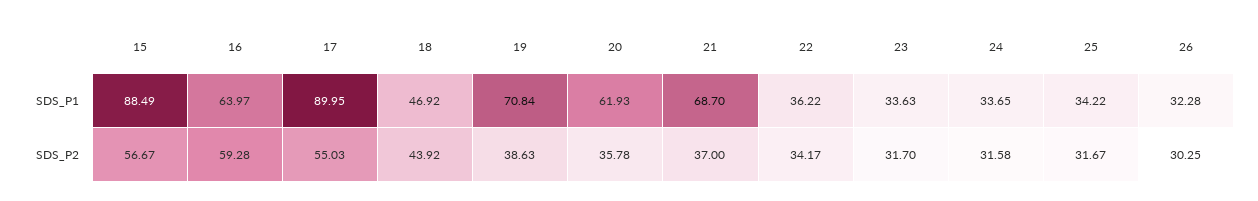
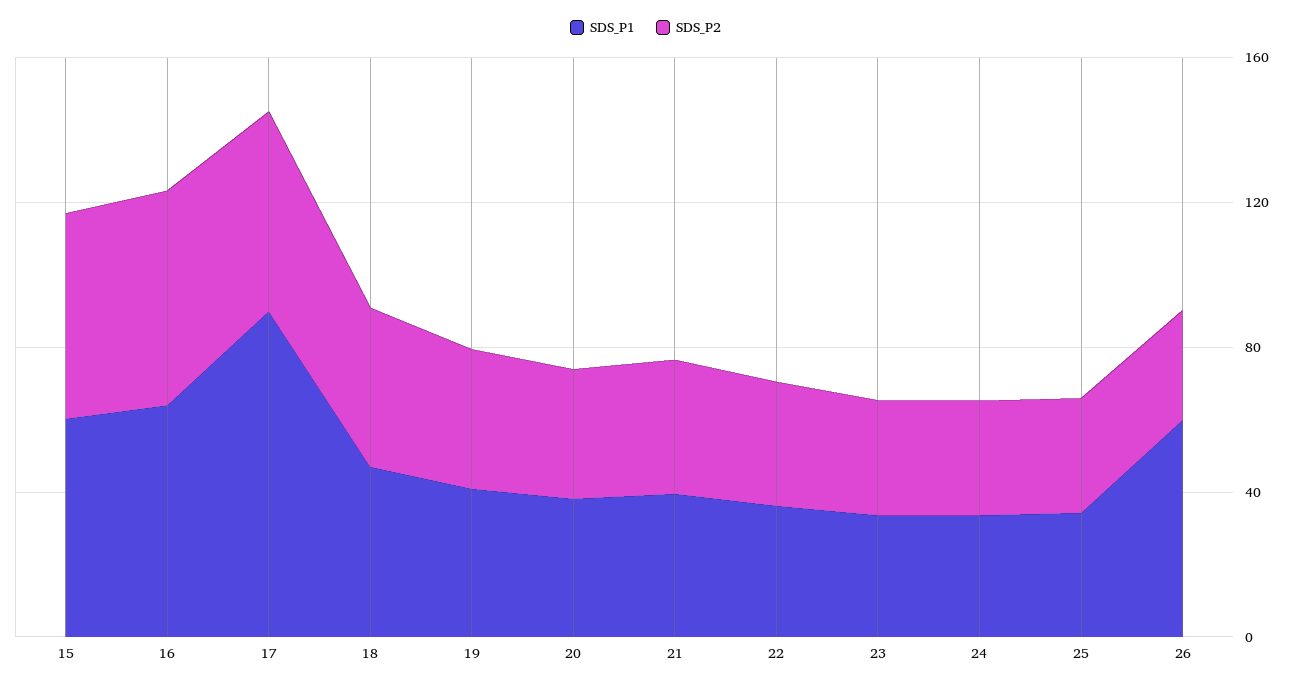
SDS_P1, 15: 88.49 -> 60
SDS_P1, 19: 70.84 -> 40
SDS_P1, 20: 61.93 -> 40
SDS_P1, 21: 68.7 -> 40
SDS_P1, 26: 32.28 -> 60

